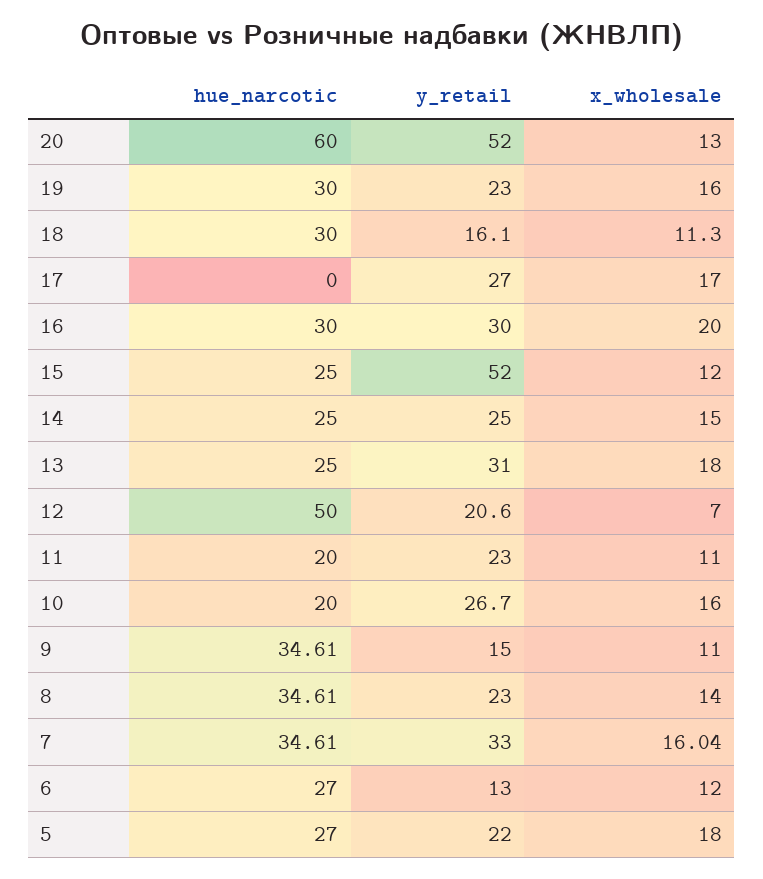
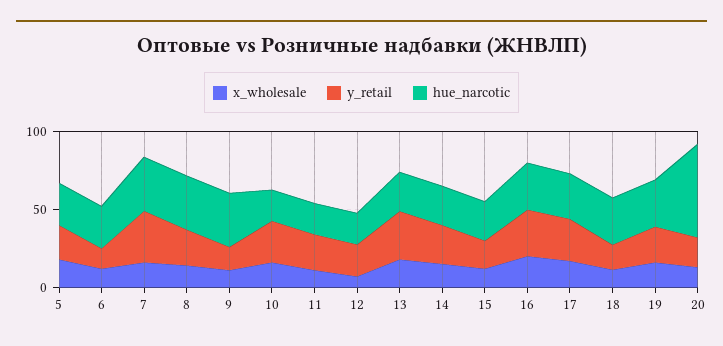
y_retail, 20: 52 -> 20
hue_narcotic, 17: 0 -> 30
y_retail, 15: 52 -> 20
hue_narcotic, 12: 50 -> 20

